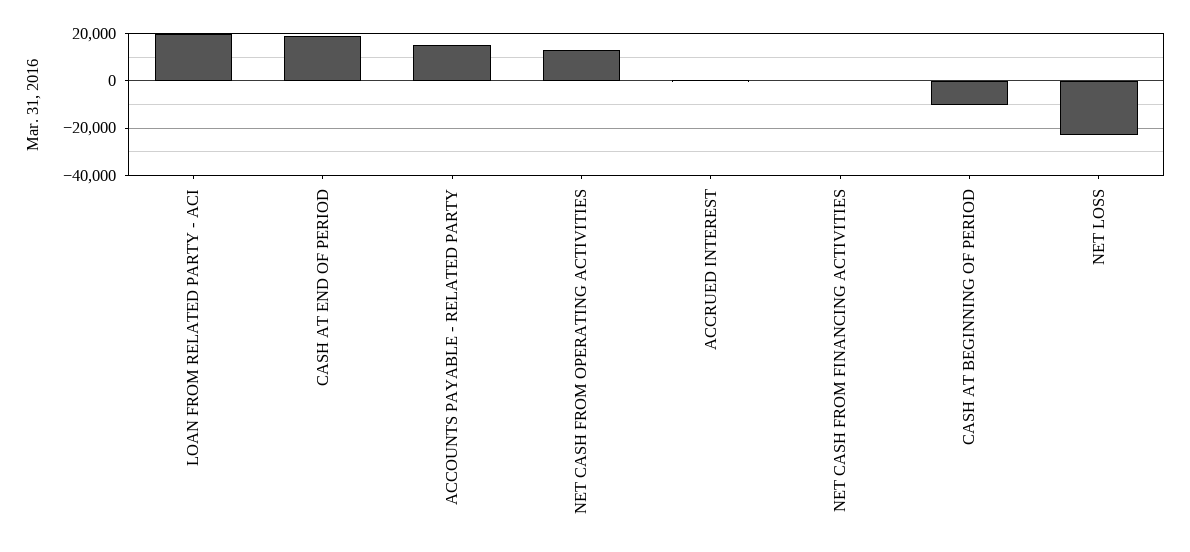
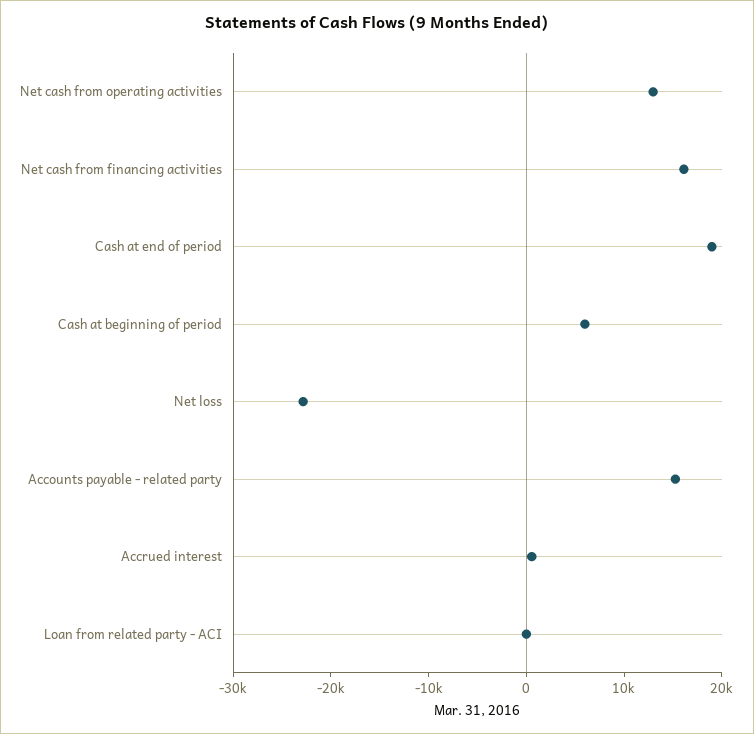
LOAN FROM RELATED PARTY - ACI: 20000 -> 0
NET CASH FROM FINANCING ACTIVITIES: 0 -> 16000
CASH AT BEGINNING OF PERIOD: -10000 -> 6000

